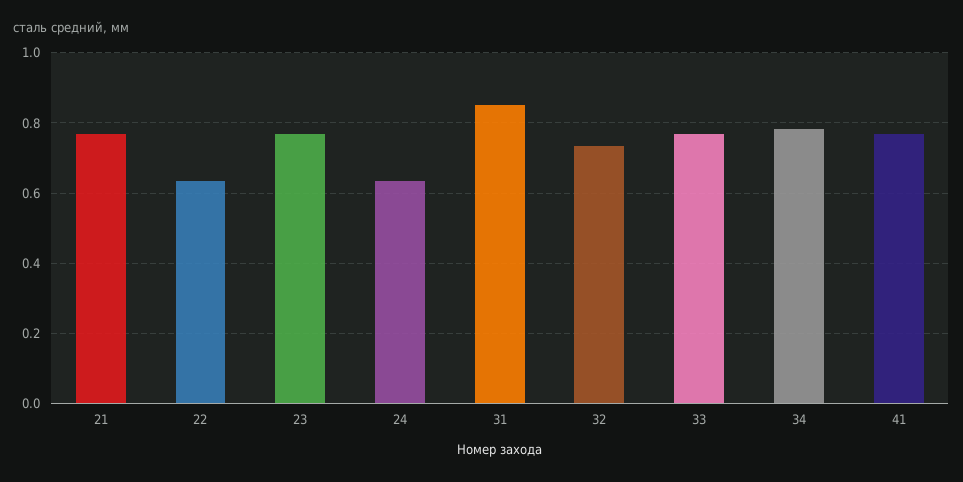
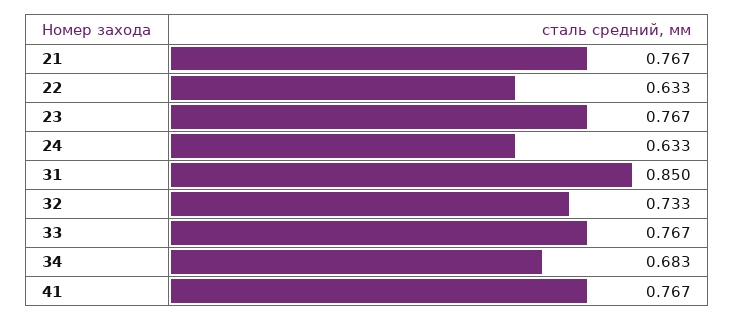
34: 0.78 -> 0.683

